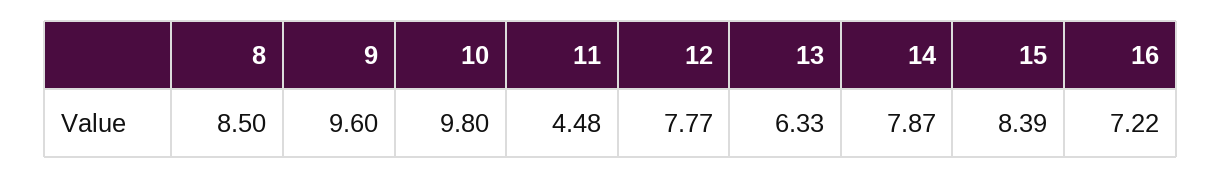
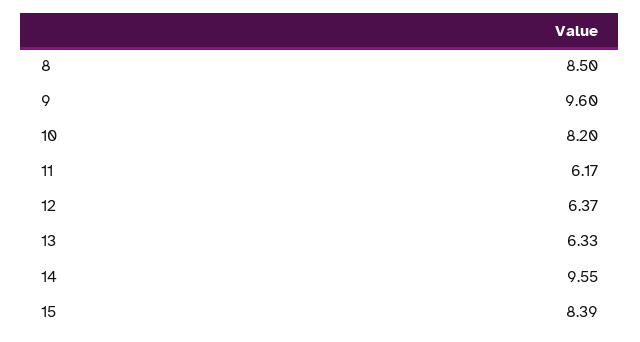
10: 9.8 -> 8.2
11: 4.48 -> 6.17
12: 7.77 -> 6.37
14: 7.87 -> 9.55
16: 7.22 -> none

